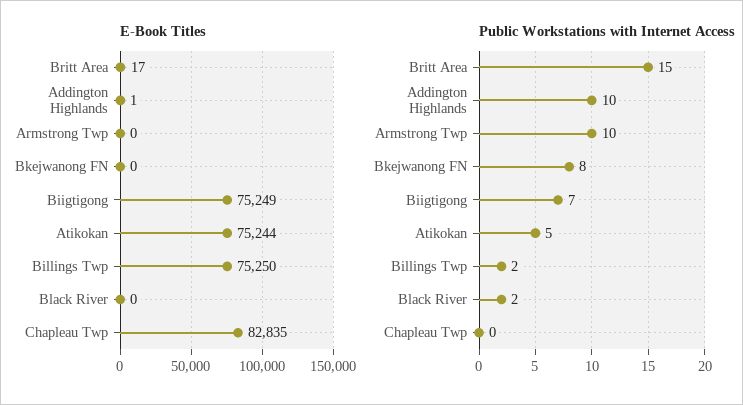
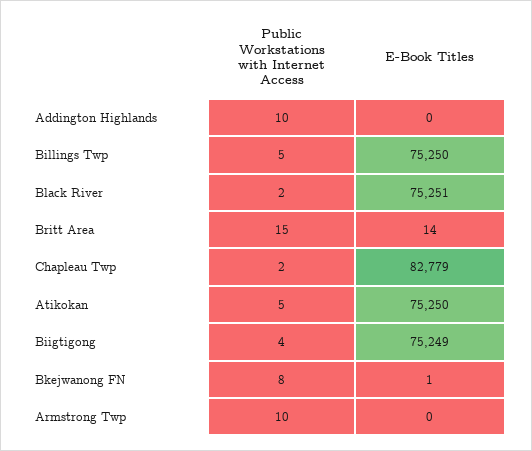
E-Book Titles, Britt Area: 17 -> 14
E-Book Titles, Addington Highlands: 1 -> 0
E-Book Titles, Bkejwanong FN: 0 -> 1
E-Book Titles, Atikokan: 75244 -> 75250
E-Book Titles, Black River: 0 -> 75251
E-Book Titles, Chapleau Twp: 82835 -> 82779
Public Workstations with Internet Access, Biigtigong: 7 -> 4
Public Workstations with Internet Access, Billings Twp: 2 -> 5
Public Workstations with Internet Access, Chapleau Twp: 0 -> 2

